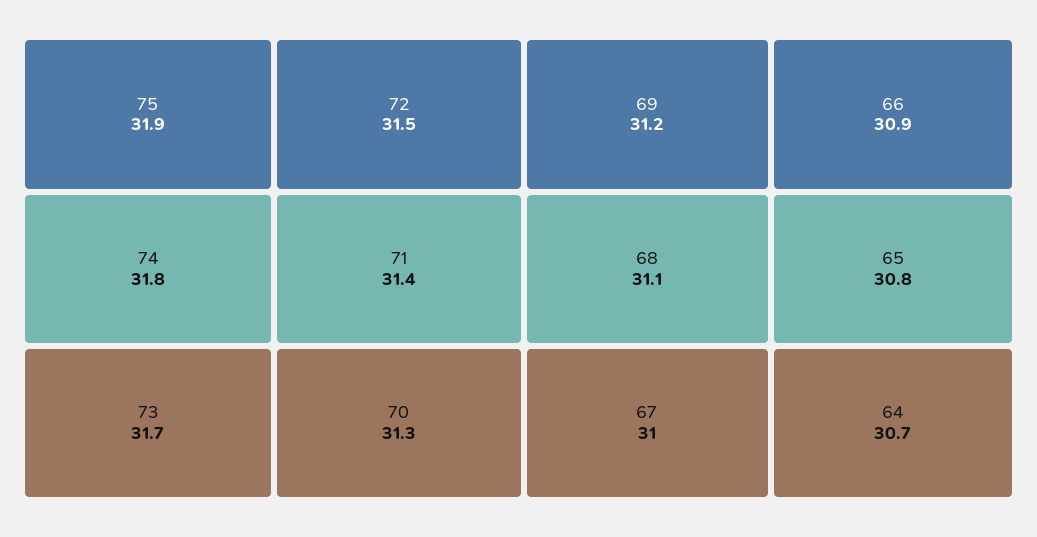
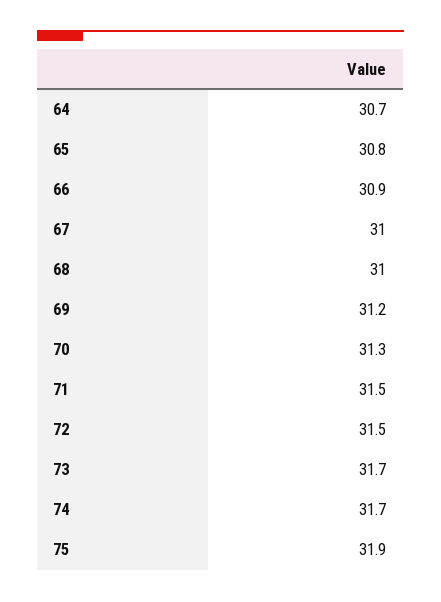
74: 31.8 -> 31.7
71: 31.4 -> 31.5
68: 31.1 -> 31

